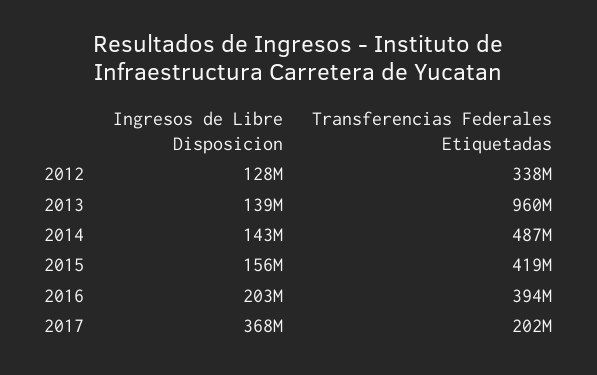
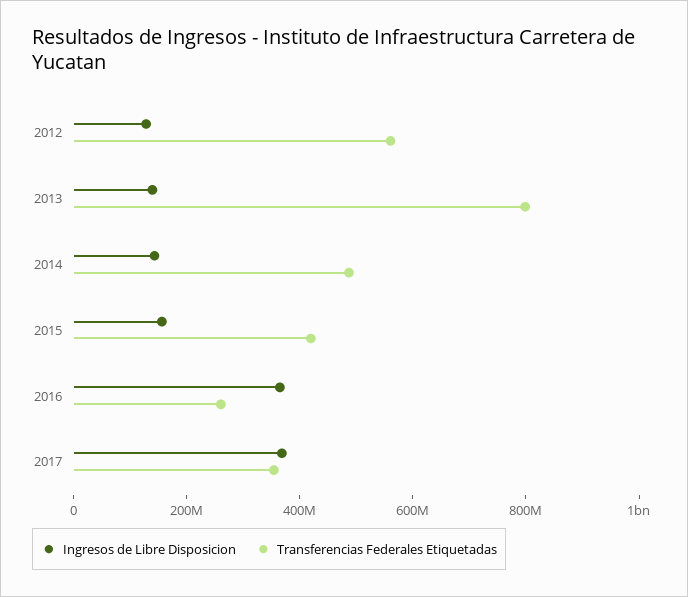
Transferencias Federales Etiquetadas, 2012: 338000000 -> 550000000
Transferencias Federales Etiquetadas, 2013: 960000000 -> 800000000
Ingresos de Libre Disposicion, 2016: 203000000 -> 350000000
Transferencias Federales Etiquetadas, 2016: 394000000 -> 250000000
Transferencias Federales Etiquetadas, 2017: 202000000 -> 350000000

